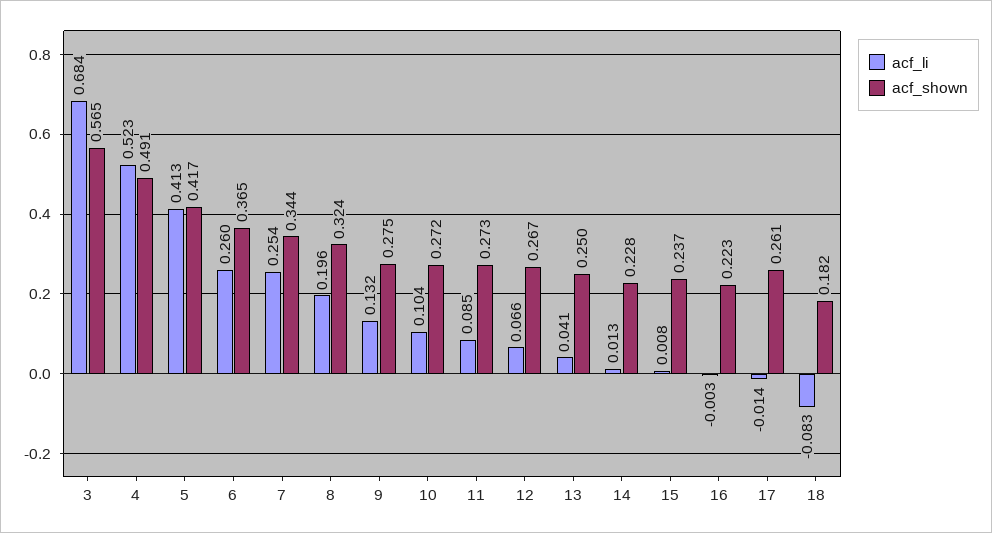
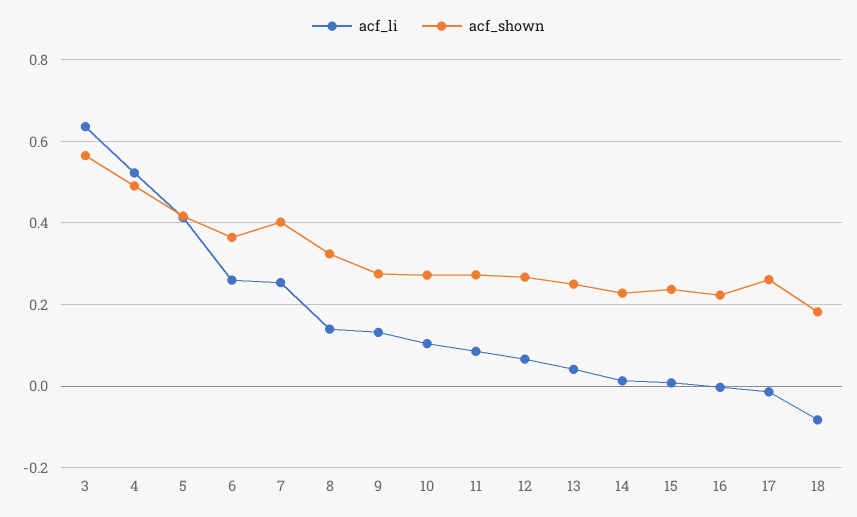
acf_li, 3: 0.684 -> 0.64
acf_shown, 7: 0.344 -> 0.4
acf_li, 8: 0.196 -> 0.14

